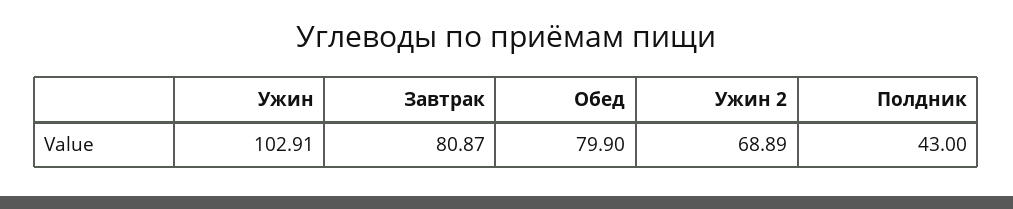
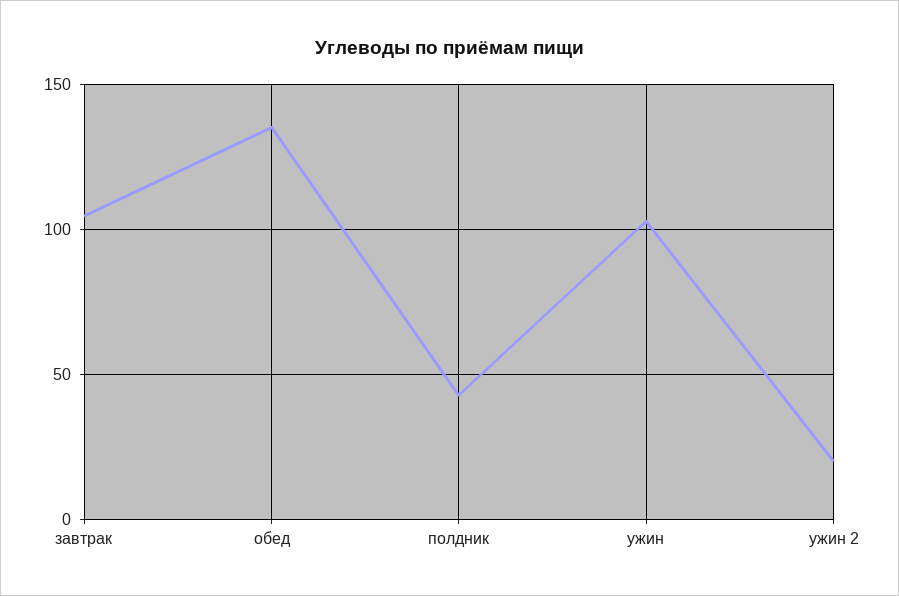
Завтрак: 80.87 -> 105
Обед: 79.9 -> 135
Ужин 2: 68.89 -> 20

